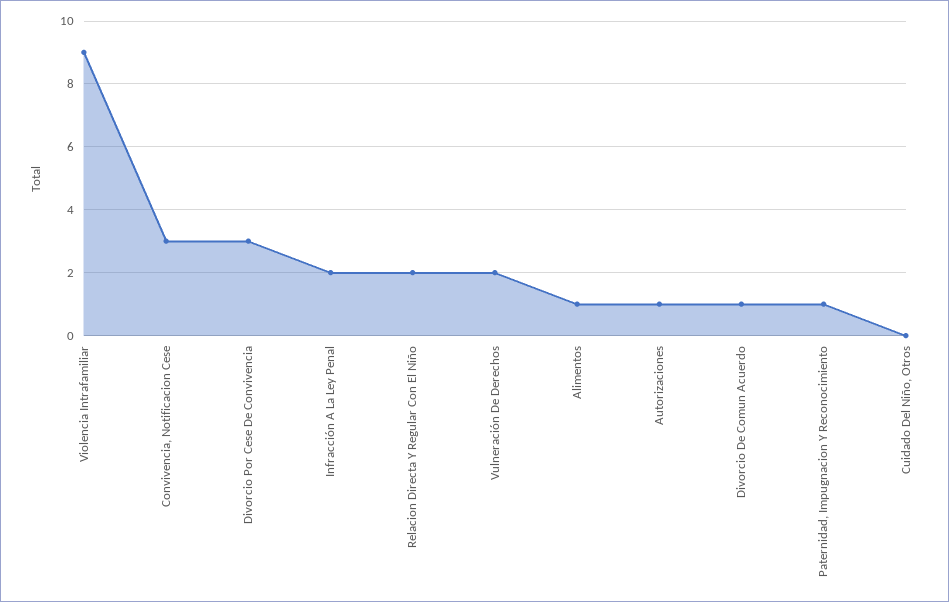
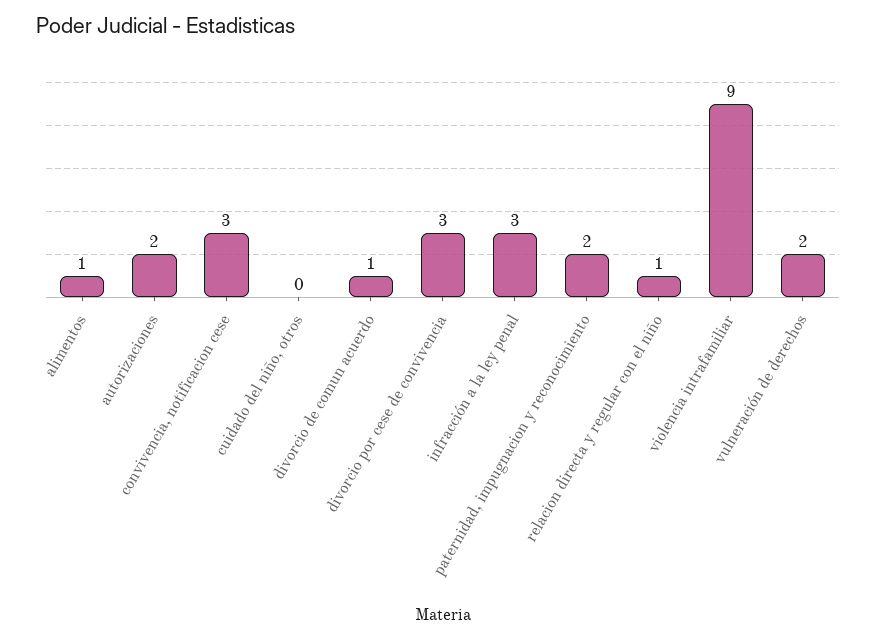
Infracción A La Ley Penal: 2 -> 3
Relacion Directa Y Regular Con El Niño: 2 -> 1
Autorizaciones: 1 -> 2
Paternidad, Impugnacion Y Reconocimiento: 1 -> 2

